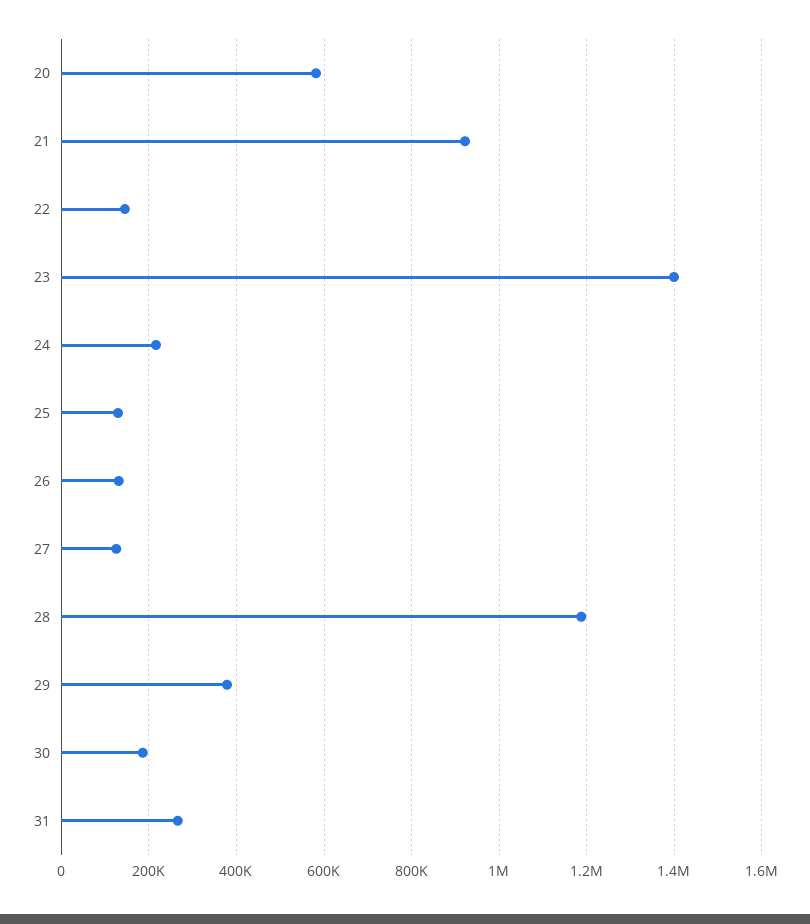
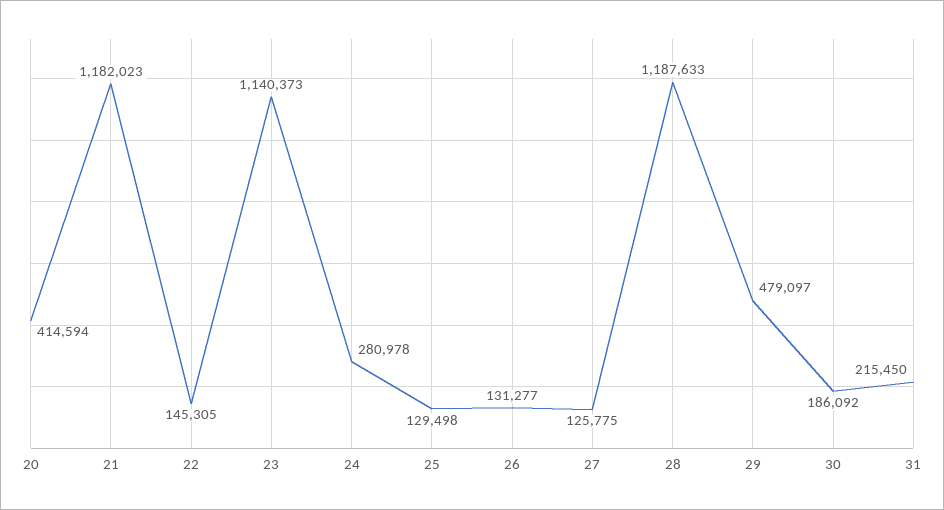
20: 580000 -> 414594
21: 920000 -> 1182023
23: 1400000 -> 1140373
24: 220000 -> 280978
29: 380000 -> 479097
31: 260000 -> 215450

